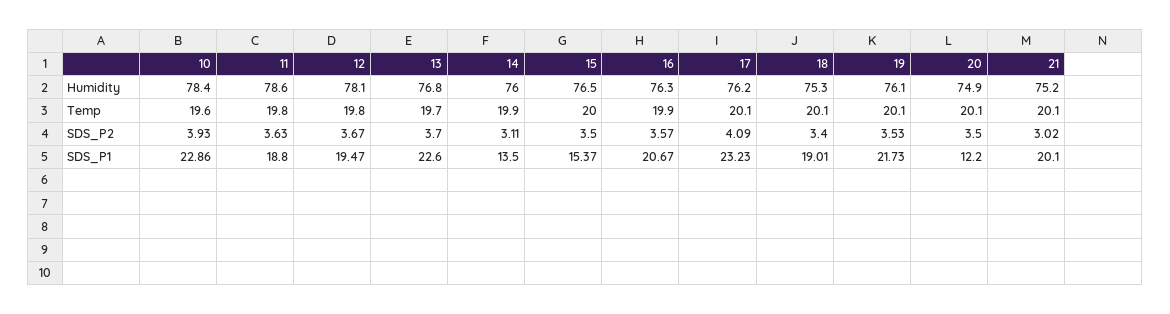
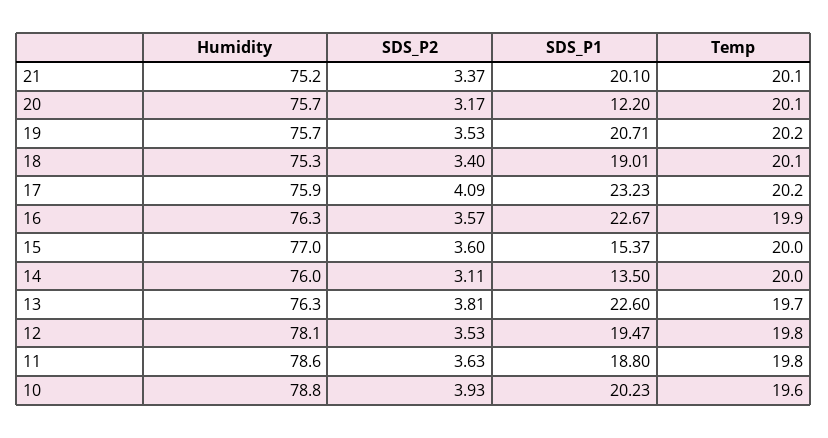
10, Humidity: 78.4 -> 78.8
13, Humidity: 76.8 -> 76.3
15, Humidity: 76.5 -> 77
17, Humidity: 76.2 -> 75.9
19, Humidity: 76.1 -> 75.7
20, Humidity: 74.9 -> 75.7
14, Temp: 19.9 -> 20
17, Temp: 20.1 -> 20.2
19, Temp: 20.1 -> 20.2
12, SDS_P2: 3.67 -> 3.53
13, SDS_P2: 3.7 -> 3.81
15, SDS_P2: 3.5 -> 3.6
20, SDS_P2: 3.5 -> 3.17
21, SDS_P2: 3.02 -> 3.37
10, SDS_P1: 22.86 -> 20.23
16, SDS_P1: 20.67 -> 22.67
19, SDS_P1: 21.73 -> 20.71

